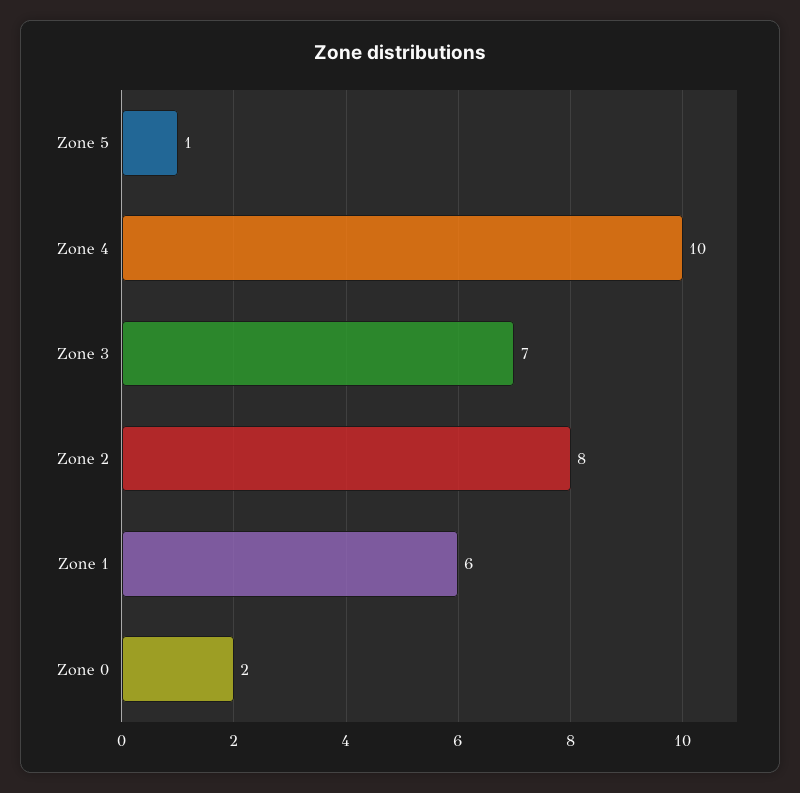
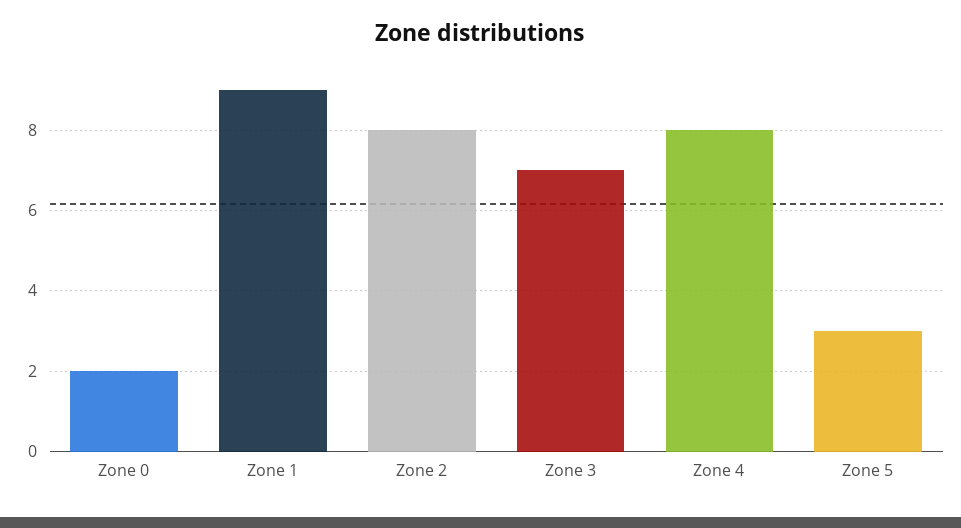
Zone 5: 1 -> 3
Zone 4: 10 -> 8
Zone 1: 6 -> 9

